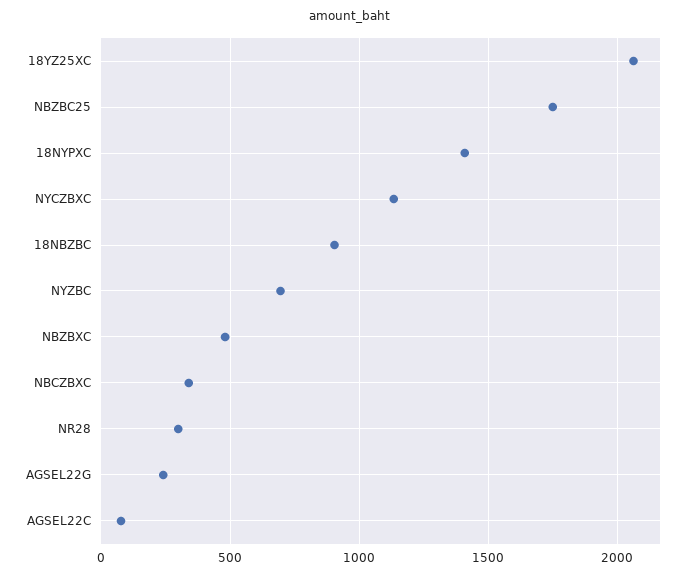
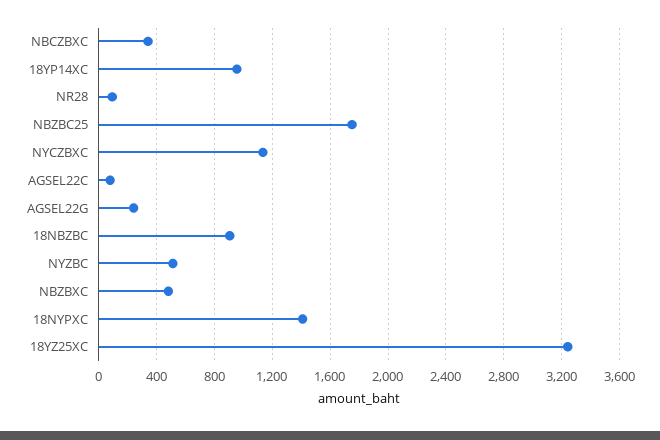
18YZ25XC: 2050 -> 3250
NYZBC: 700 -> 500
NR28: 300 -> 100
18YP14XC: none -> 950

